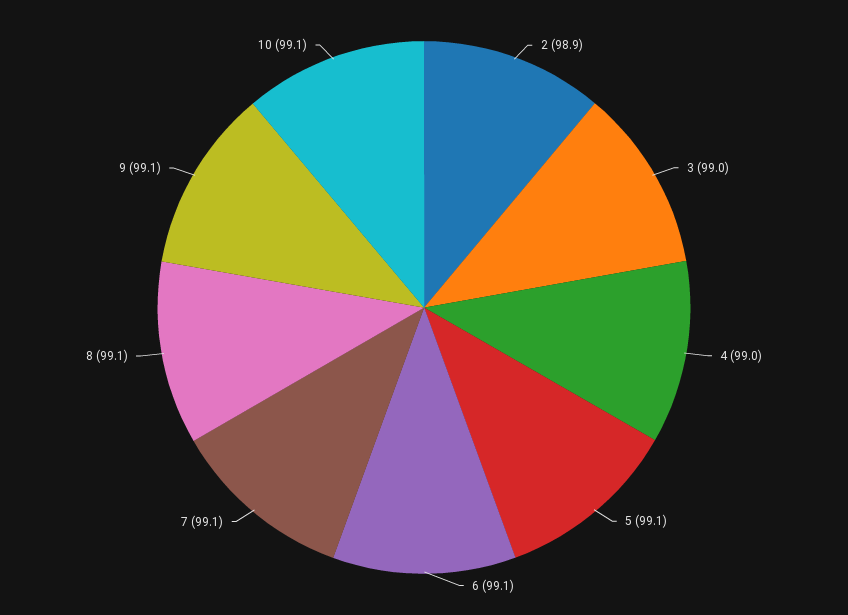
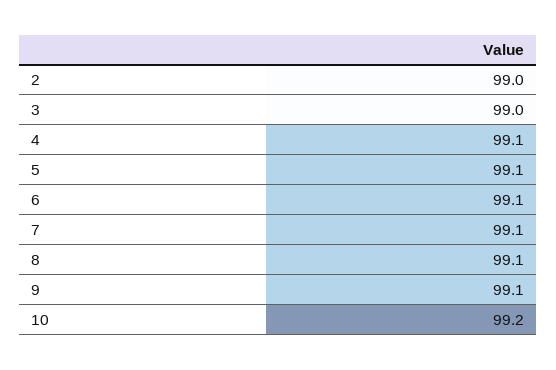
2: 98.9 -> 99
4: 99 -> 99.1
10: 99.1 -> 99.2

